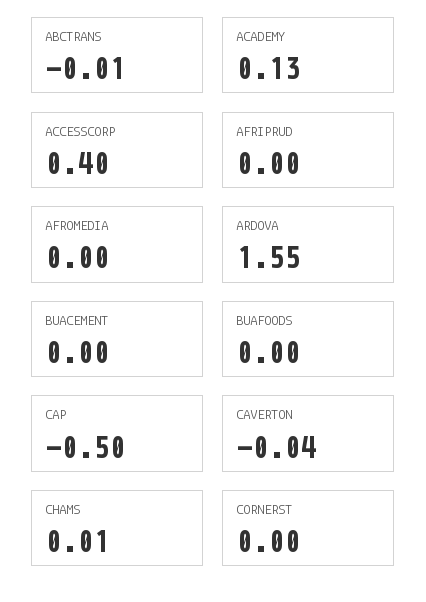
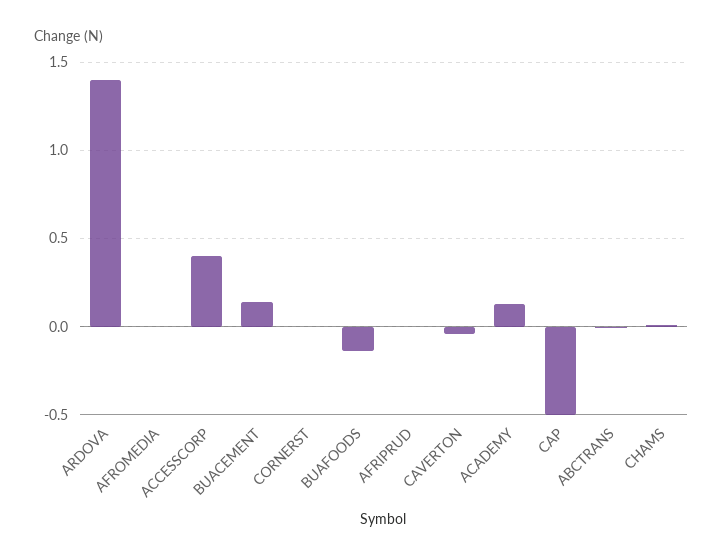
ARDOVA: 1.55 -> 1.4
BUACEMENT: 0 -> 0.15
BUAFOODS: 0 -> -0.15

